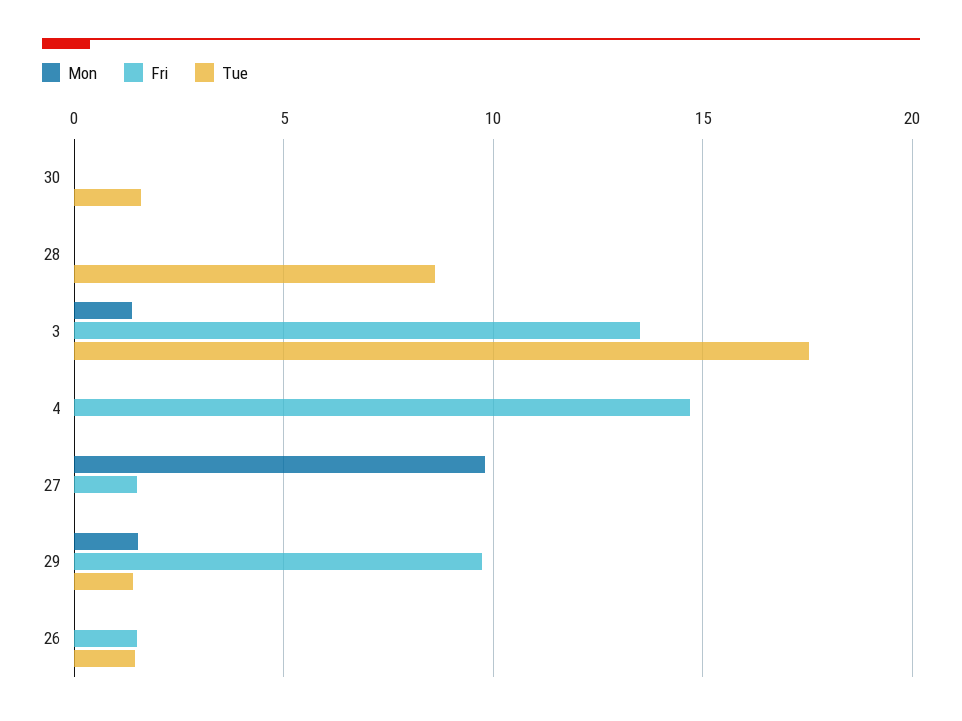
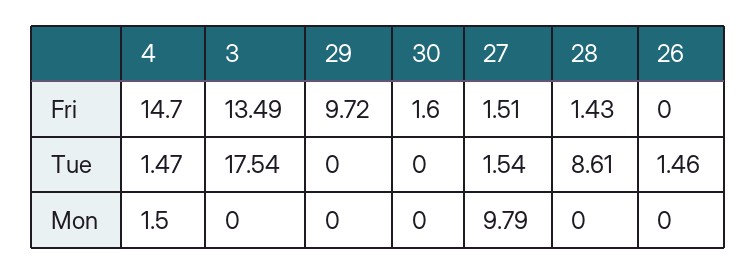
Fri, 30: 0 -> 1.6
Tue, 30: 1.5 -> 0
Fri, 28: 0 -> 1.43
Mon, 3: 1.5 -> 0
Mon, 4: 0 -> 1.5
Tue, 4: 0 -> 1.47
Tue, 27: 0 -> 1.54
Mon, 29: 1.5 -> 0
Tue, 29: 1.5 -> 0
Fri, 26: 1.5 -> 0

